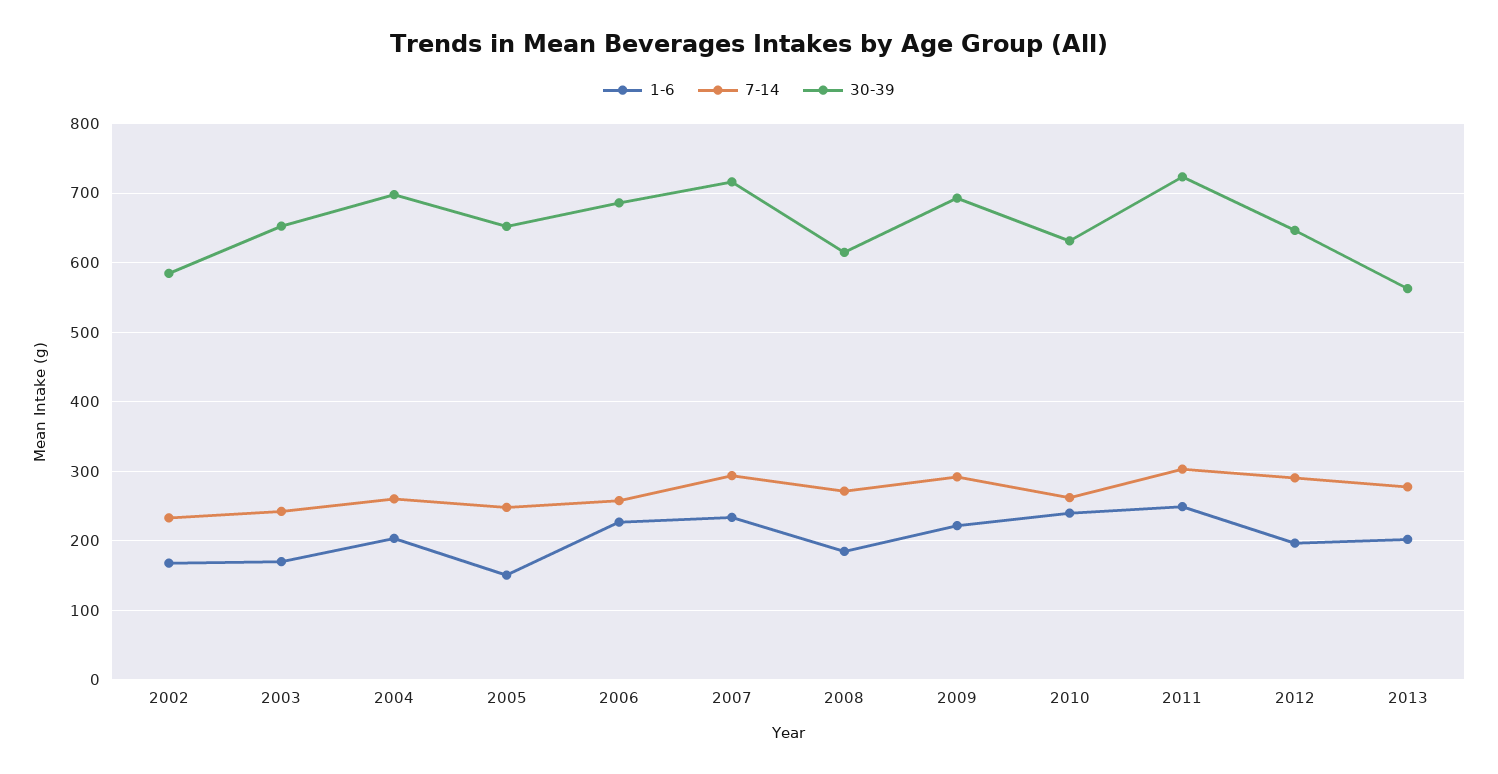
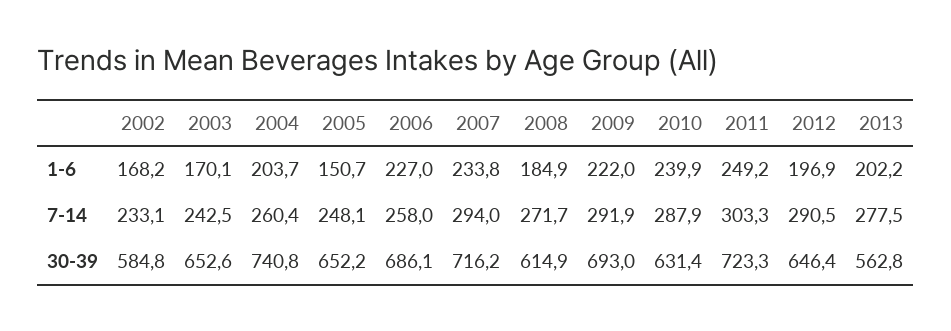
30-39, 2004: 700 -> 740.8
7-14, 2010: 260 -> 287.9

